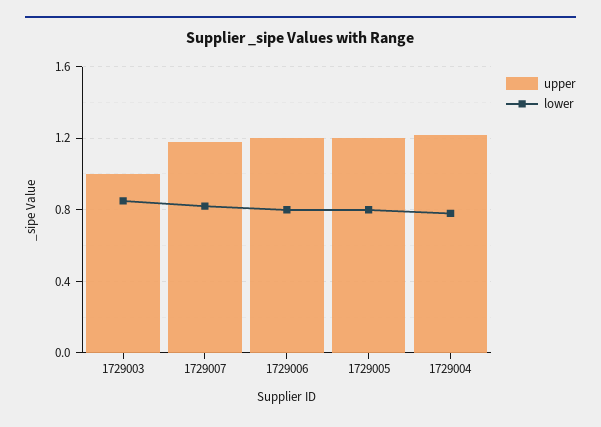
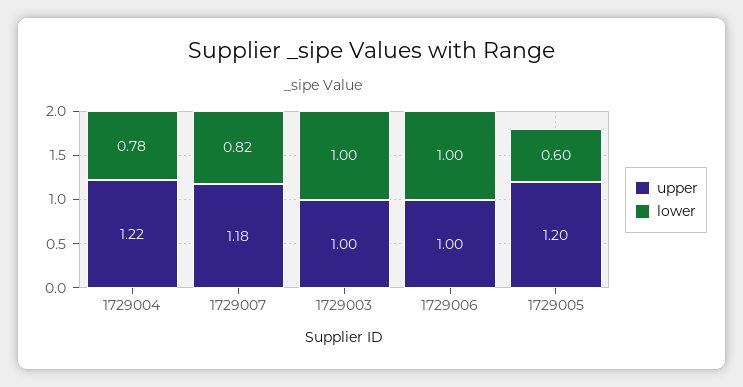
lower, 1729003: 0.85 -> 1
upper, 1729006: 1.2 -> 1
lower, 1729006: 0.8 -> 1
lower, 1729005: 0.8 -> 0.6

